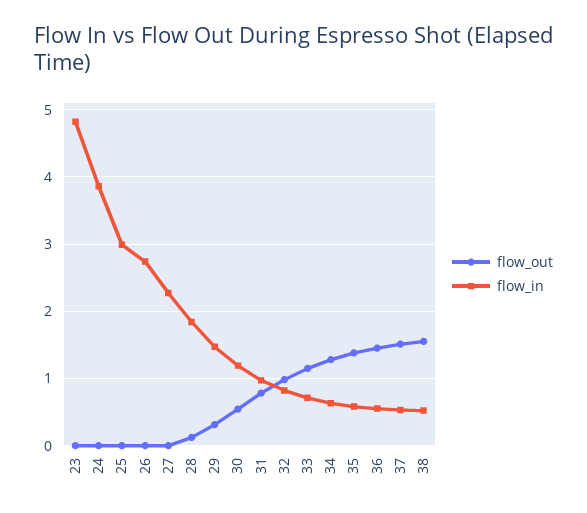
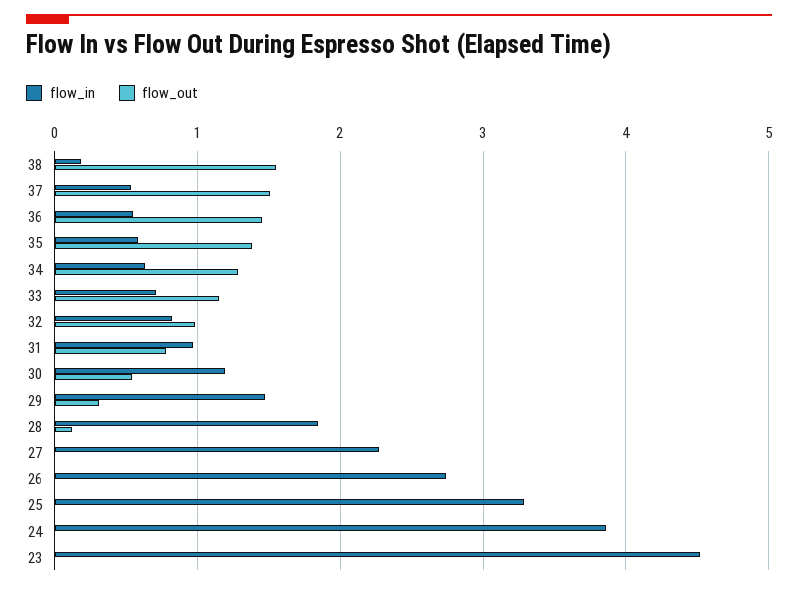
flow_in, 23: 4.8 -> 4.5
flow_in, 25: 3 -> 3.3
flow_in, 38: 0.5 -> 0.2

